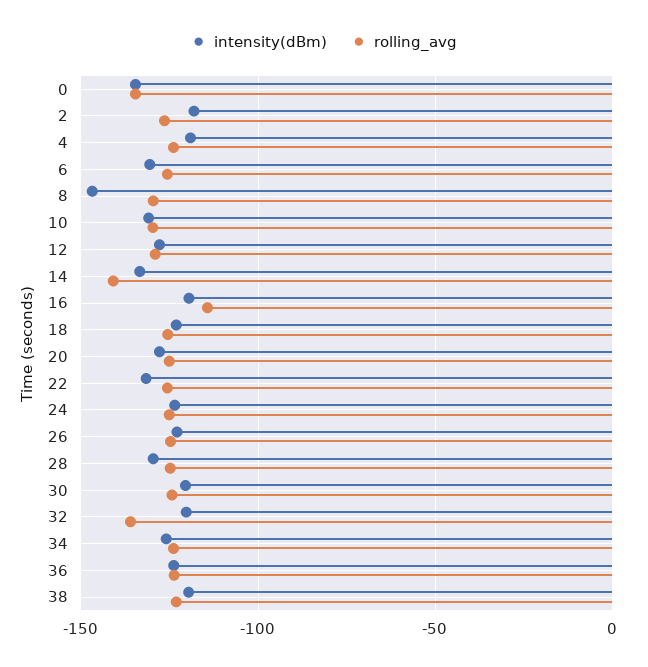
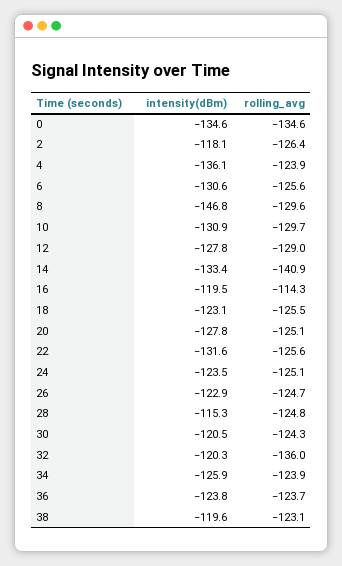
intensity(dBm), 4: -120 -> -136.1
intensity(dBm), 28: -130 -> -115.3

